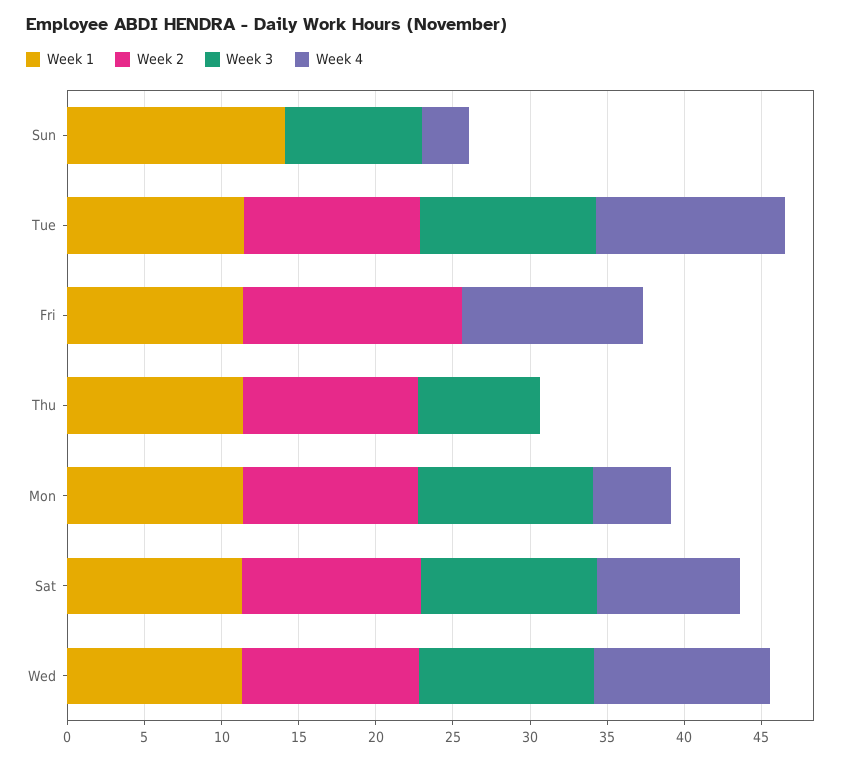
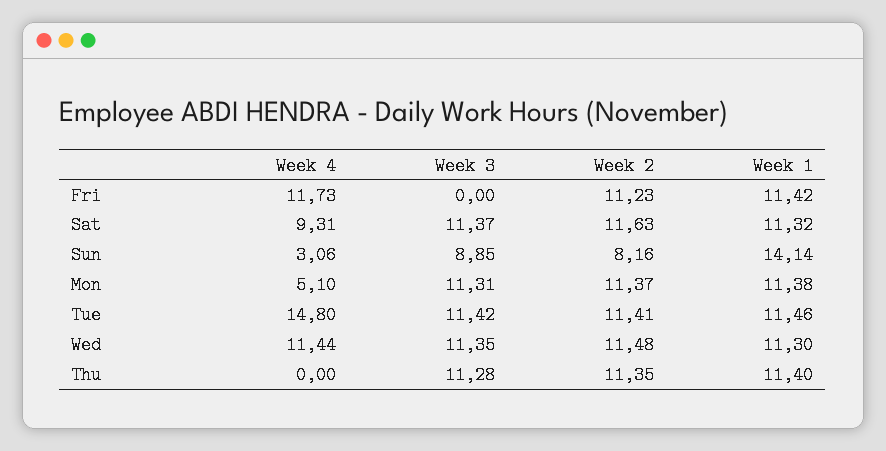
Week 2, Sun: 0 -> 8.16
Week 4, Tue: 12 -> 14.8
Week 2, Fri: 14 -> 11.23
Week 3, Thu: 8 -> 11.28

